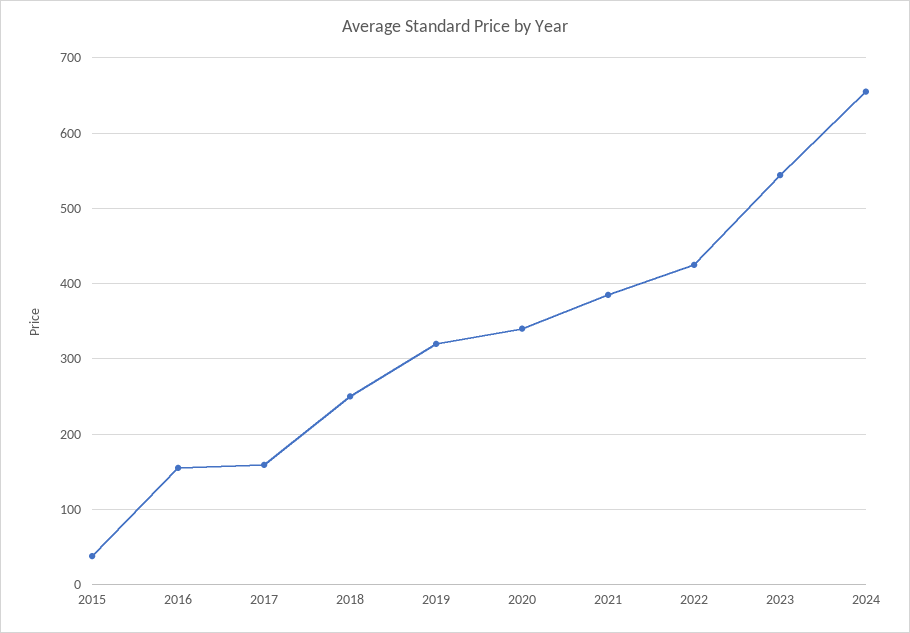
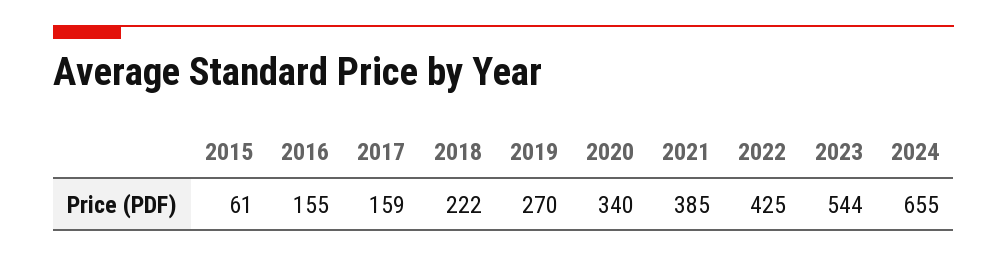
2015: 40 -> 61
2018: 250 -> 222
2019: 320 -> 270

